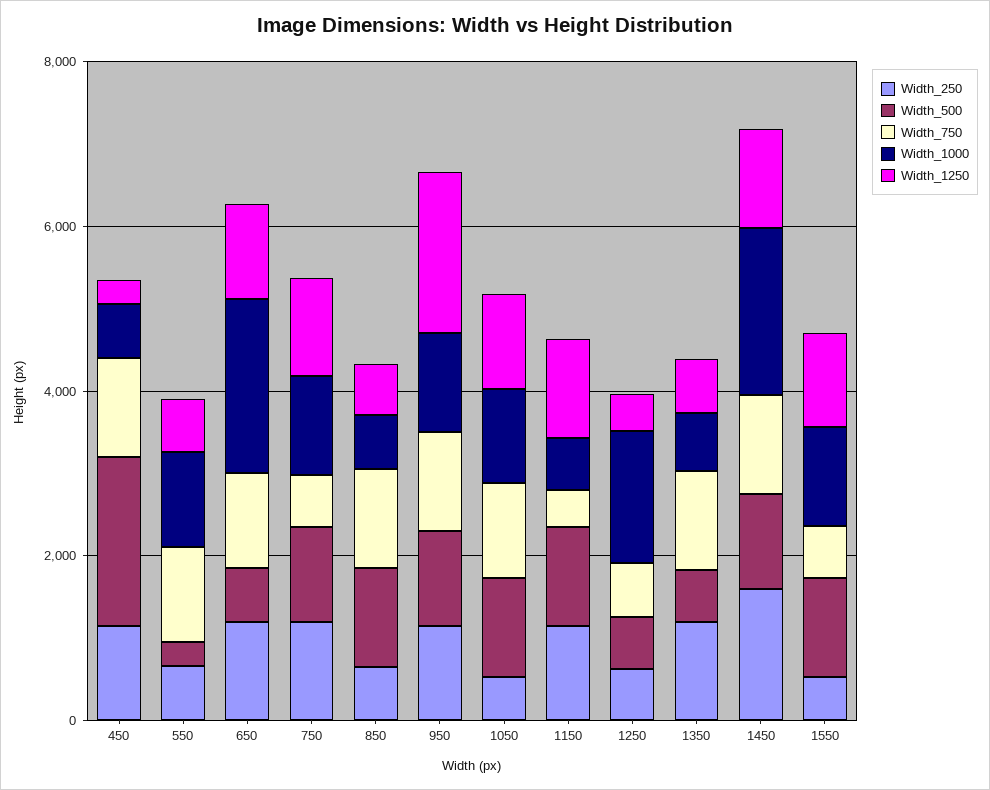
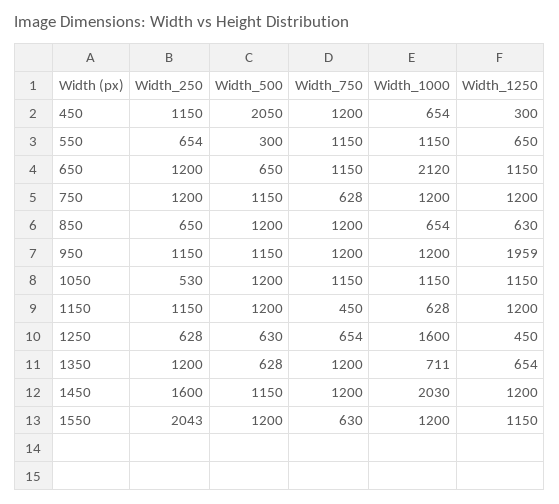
Width_250, 1550: 500 -> 2043

